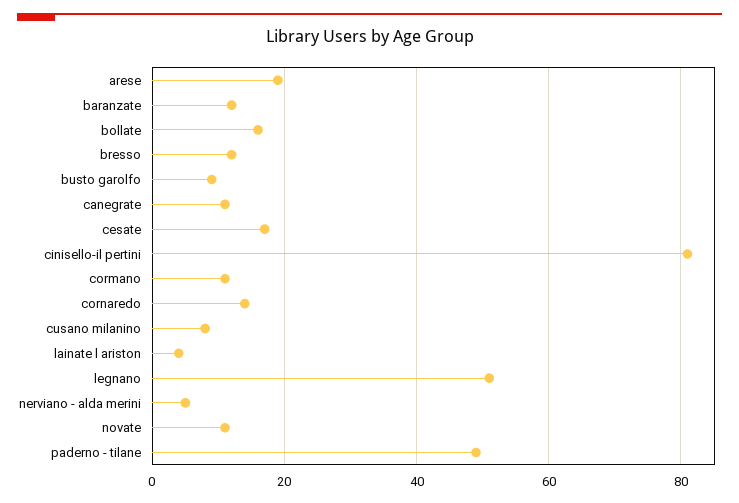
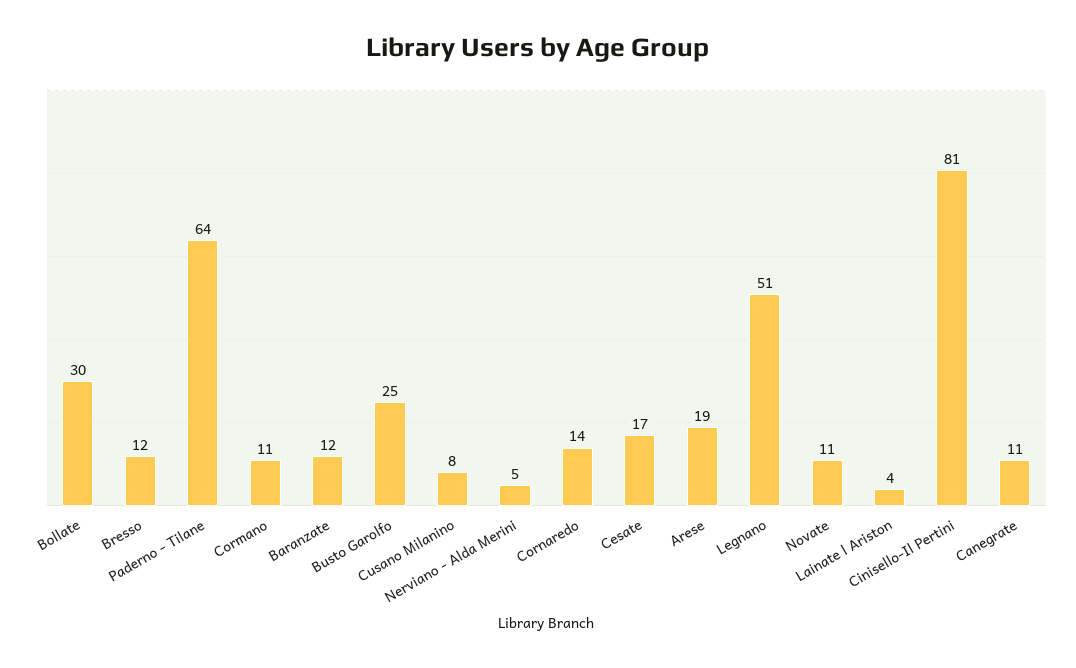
bollate: 15 -> 30
busto garolfo: 10 -> 25
paderno - tilane: 50 -> 64

